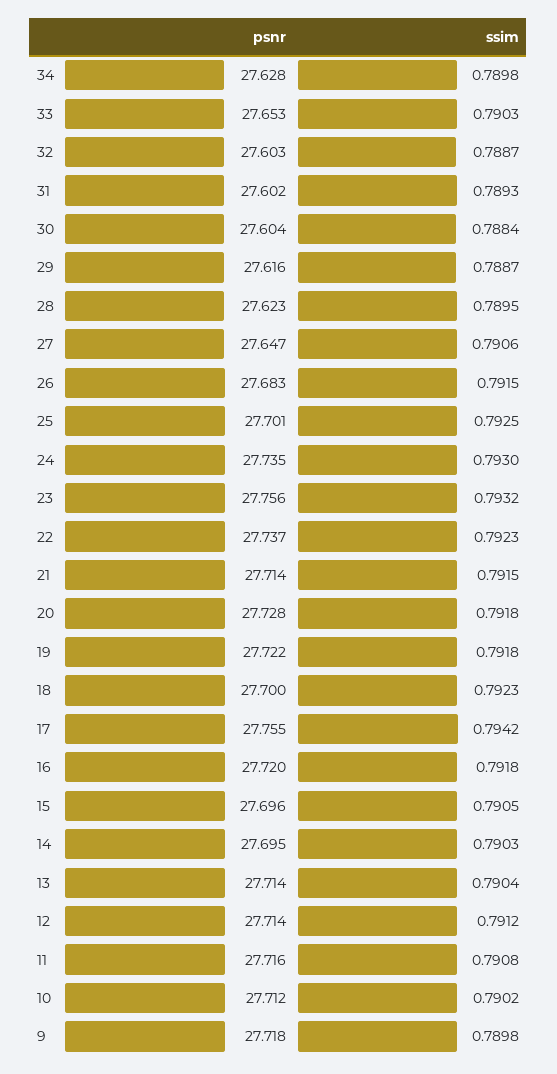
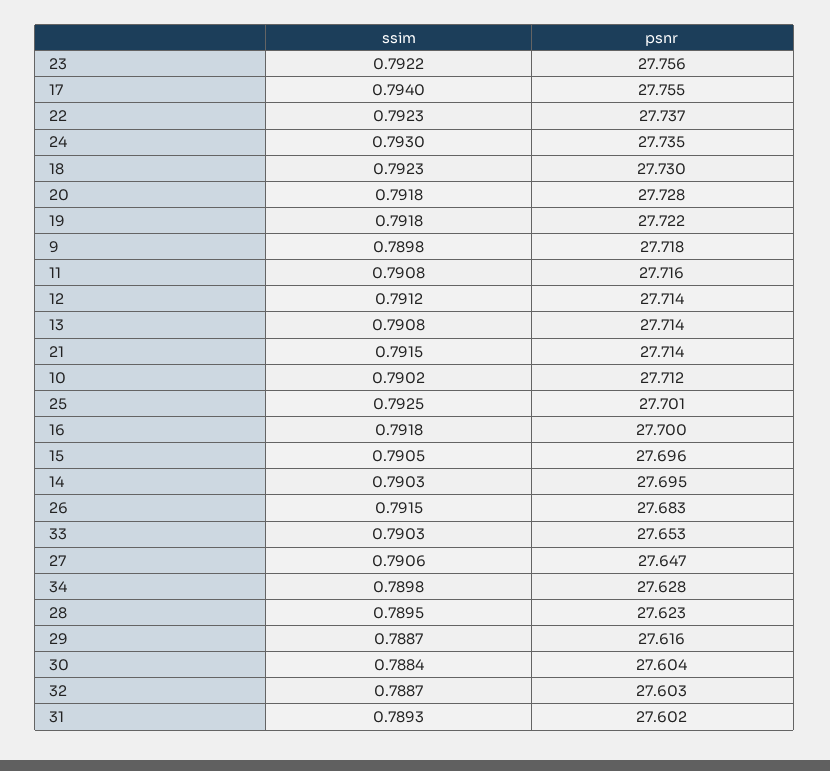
ssim, 23: 0.7932 -> 0.7922
psnr, 18: 27.7 -> 27.73
ssim, 17: 0.7942 -> 0.794
psnr, 16: 27.72 -> 27.7
ssim, 13: 0.7904 -> 0.7908

